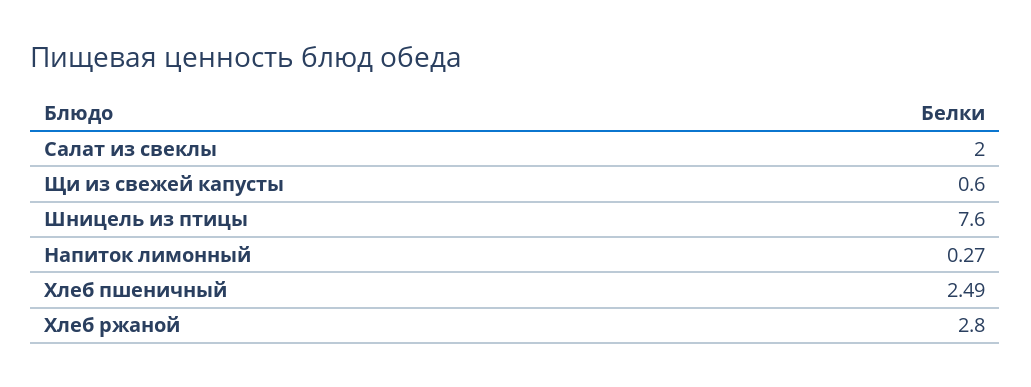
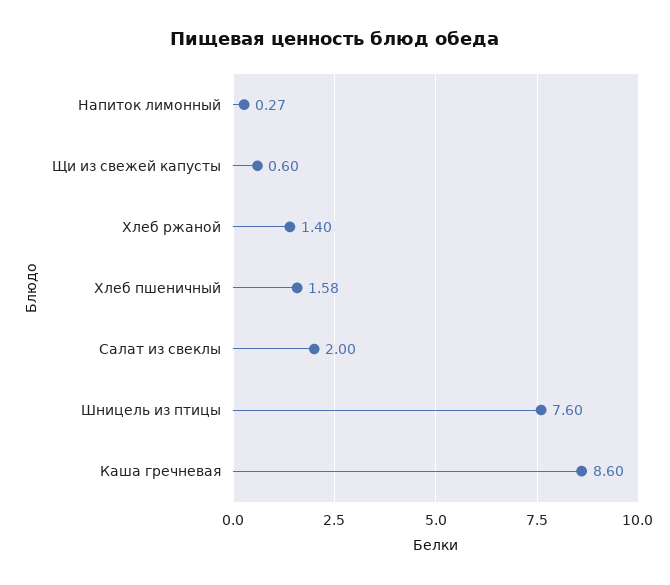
Хлеб пшеничный: 2.49 -> 1.58
Хлеб ржаной: 2.8 -> 1.4
Каша гречневая: none -> 8.6

